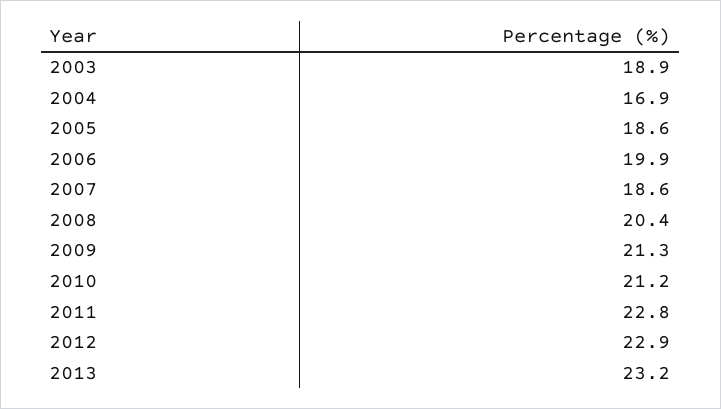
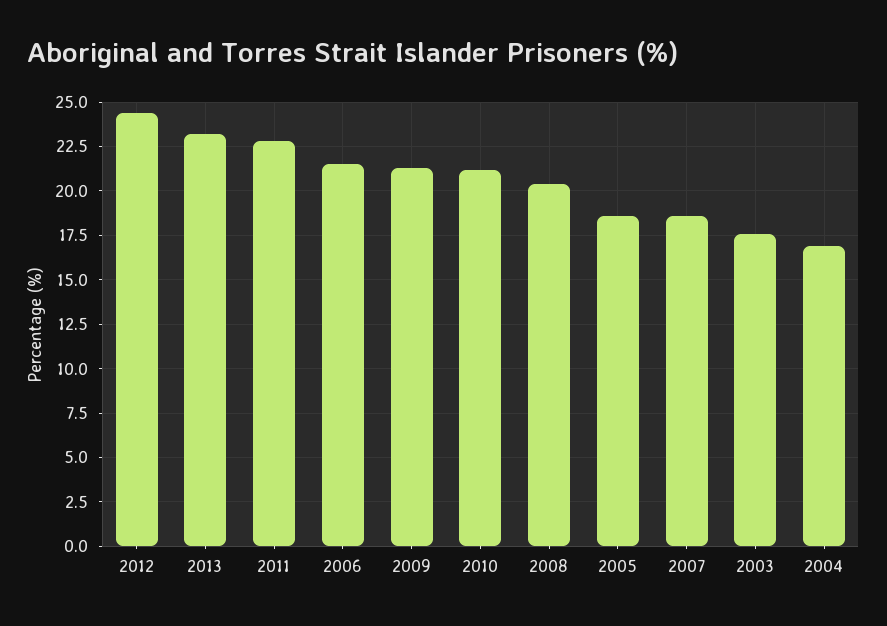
2003: 18.9 -> 17.5
2006: 19.9 -> 21.5
2012: 22.9 -> 24.5

